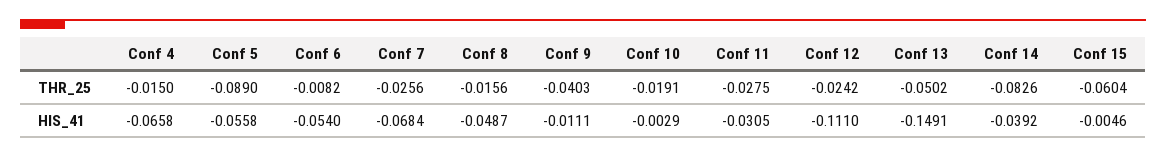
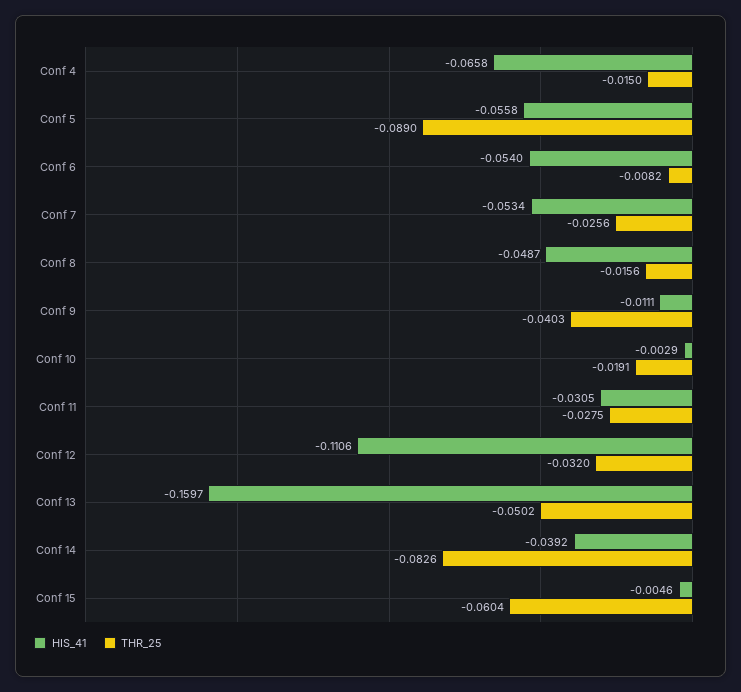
THR_25, Conf 12: -0.0242 -> -0.032
HIS_41, Conf 7: -0.0684 -> -0.0534
HIS_41, Conf 12: -0.111 -> -0.1106
HIS_41, Conf 13: -0.1491 -> -0.1597

